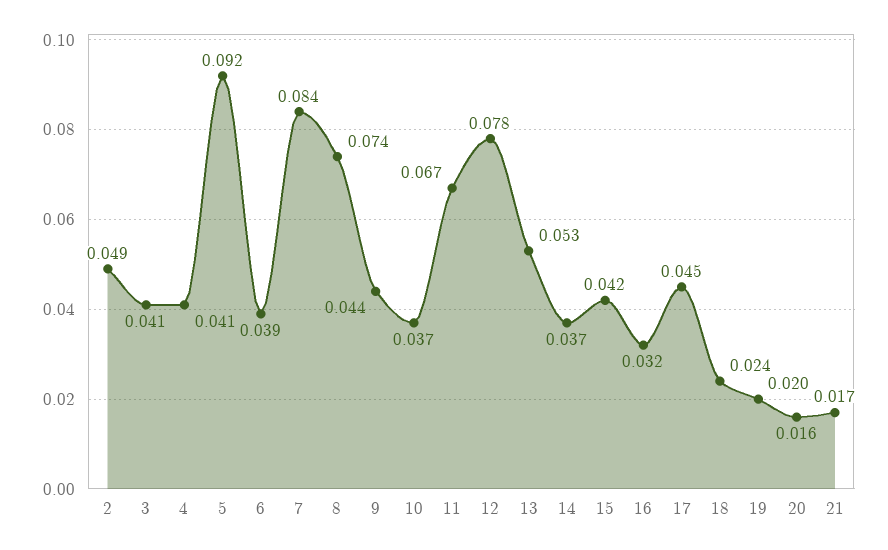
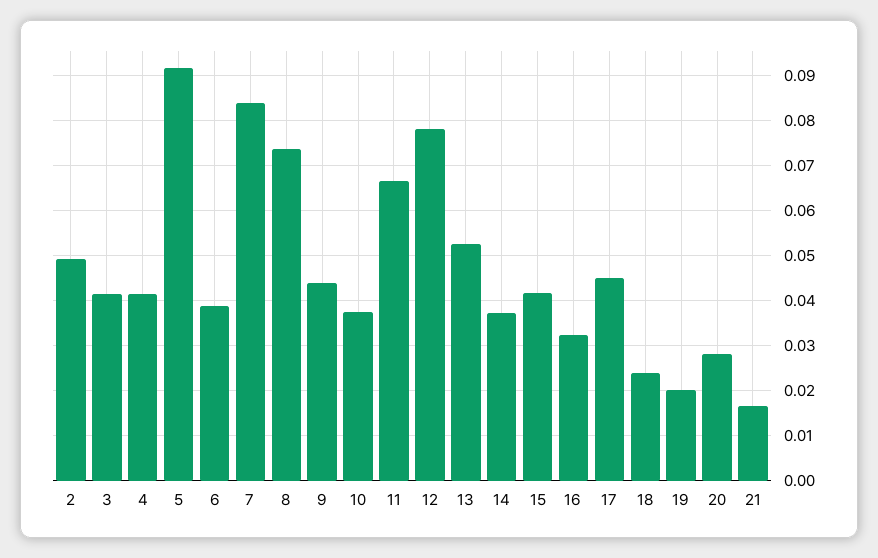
20: 0.016 -> 0.028

